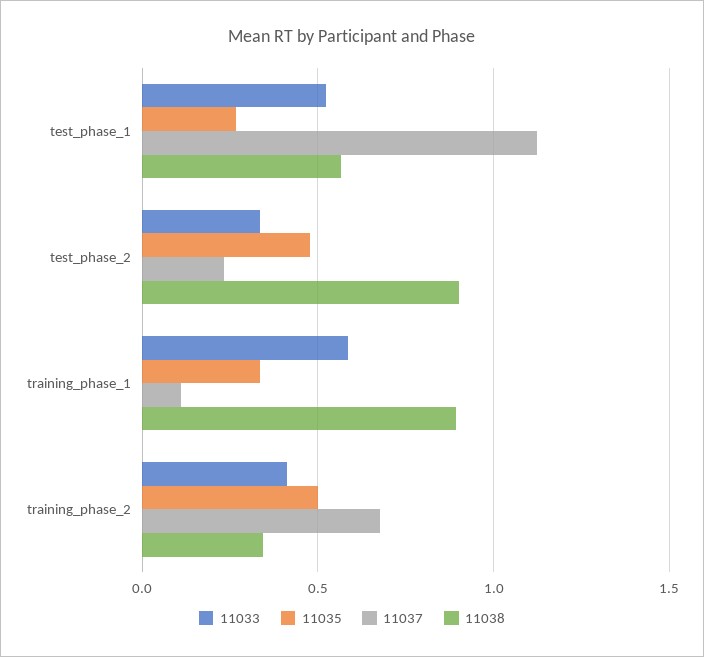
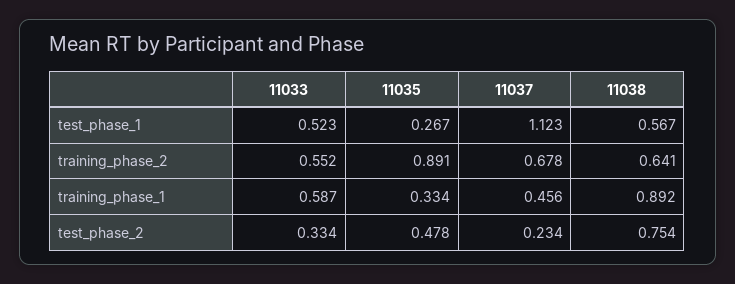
11038, test_phase_2: 0.9 -> 0.754
11037, training_phase_1: 0.1 -> 0.456
11033, training_phase_2: 0.4 -> 0.552
11035, training_phase_2: 0.5 -> 0.891
11038, training_phase_2: 0.35 -> 0.641

